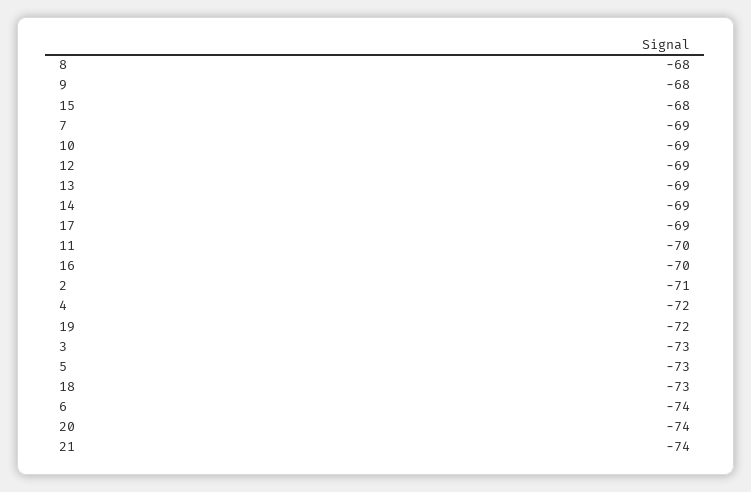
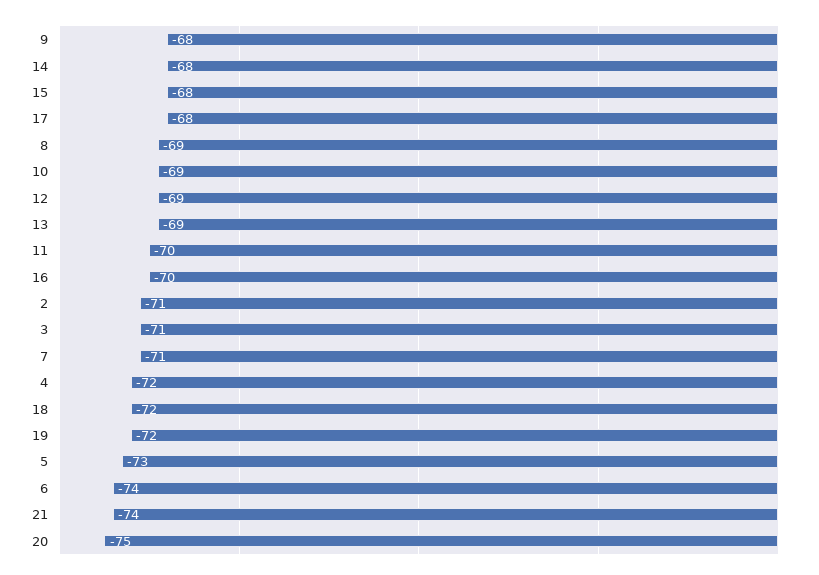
8: -68 -> -69
7: -69 -> -71
14: -69 -> -68
17: -69 -> -68
3: -73 -> -71
18: -73 -> -72
20: -74 -> -75

